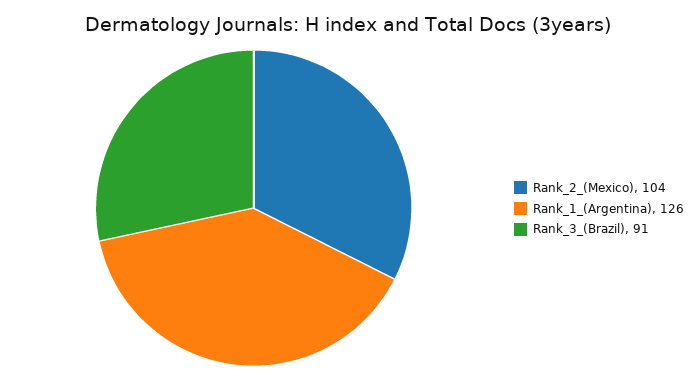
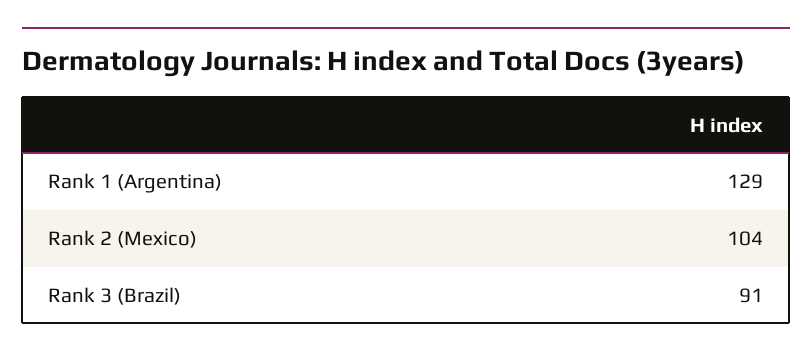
Rank_1_(Argentina): 126 -> 129

